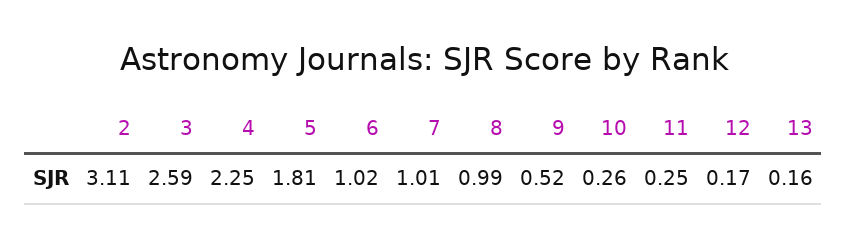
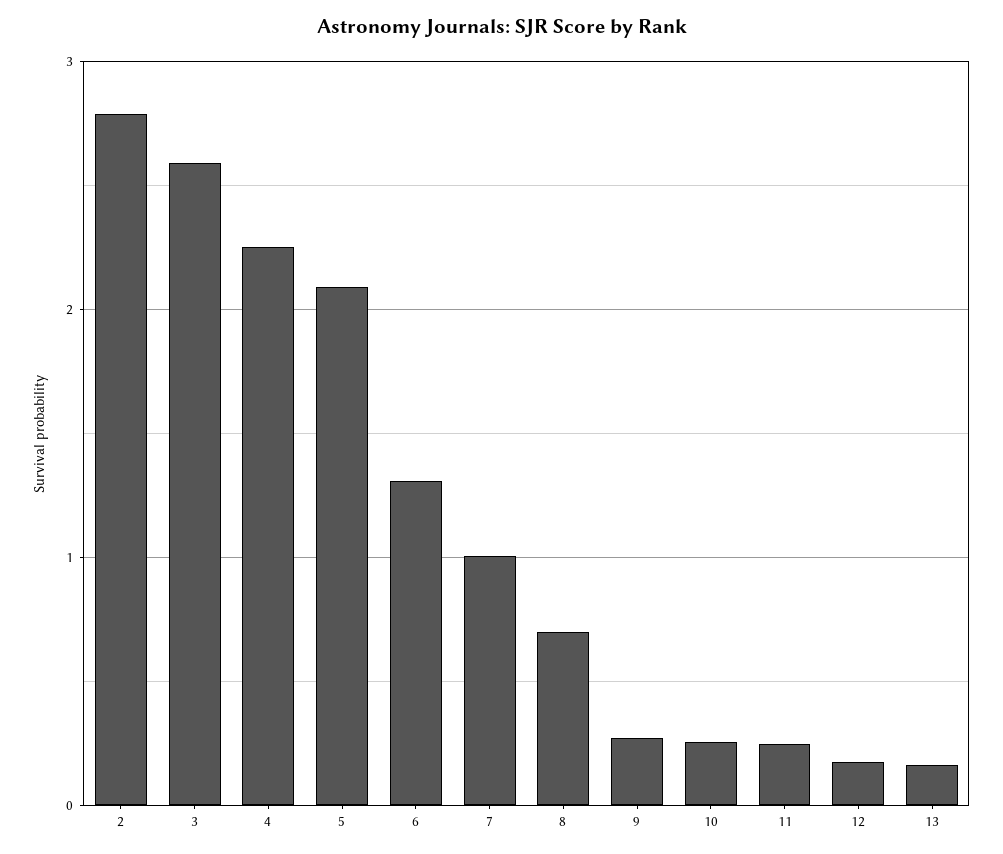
2: 3.11 -> 2.8
5: 1.81 -> 2.1
6: 1.02 -> 1.3
8: 0.99 -> 0.7
9: 0.52 -> 0.3

